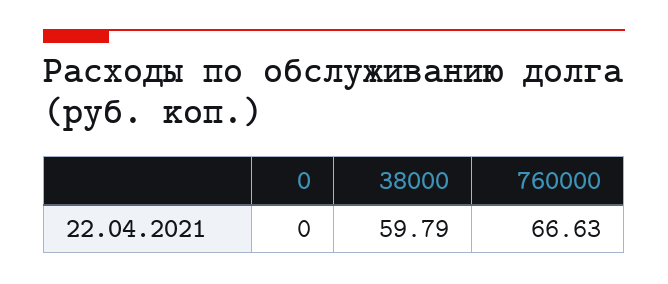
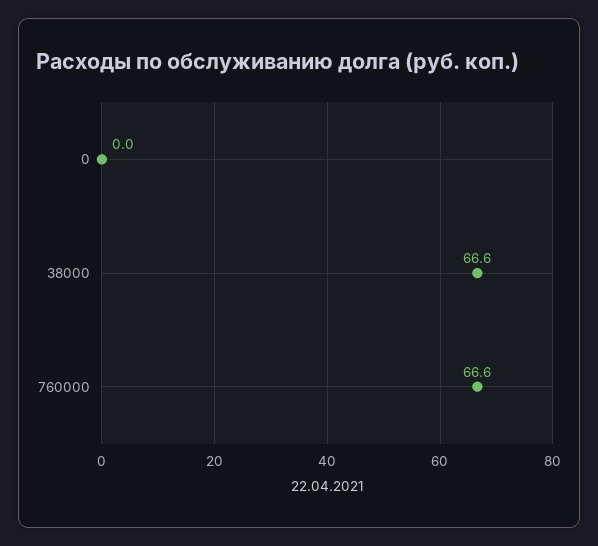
38000: 59.79 -> 66.6

